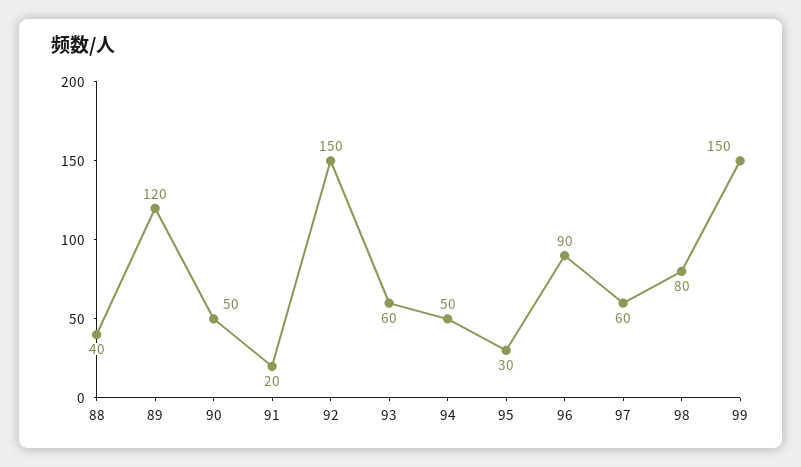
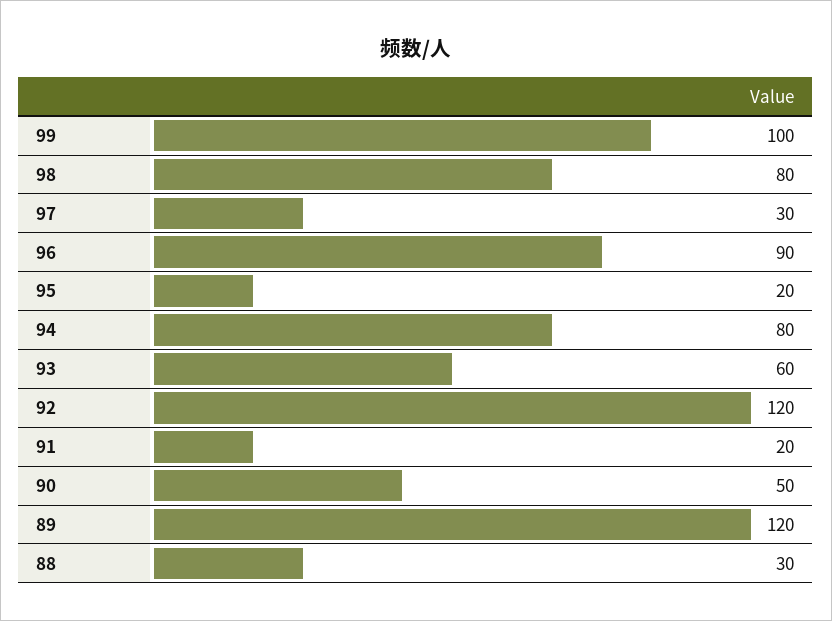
88: 40 -> 30
92: 150 -> 120
94: 50 -> 80
95: 30 -> 20
97: 60 -> 30
99: 150 -> 100

